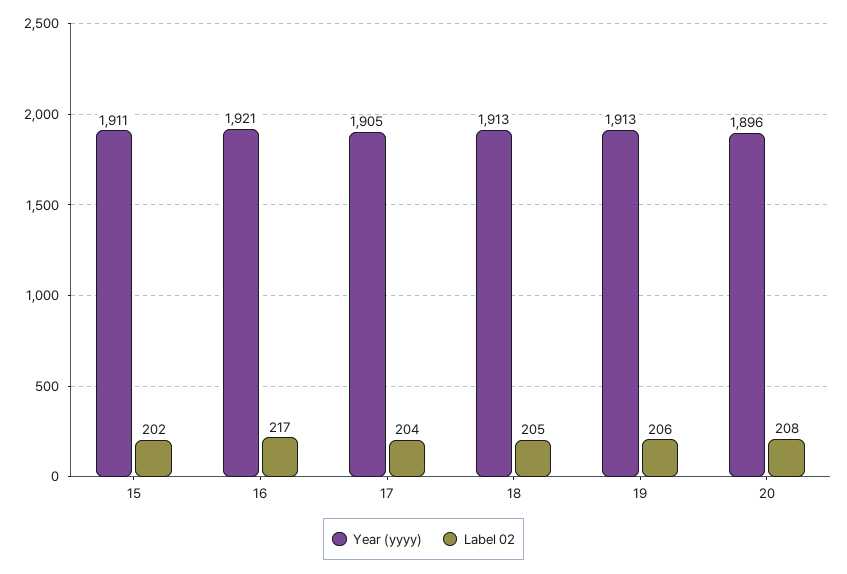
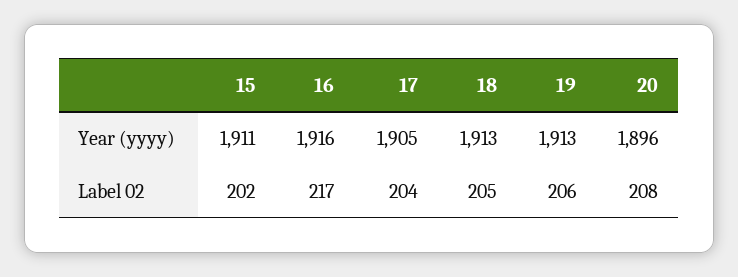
Year (yyyy), 16: 1921 -> 1916

